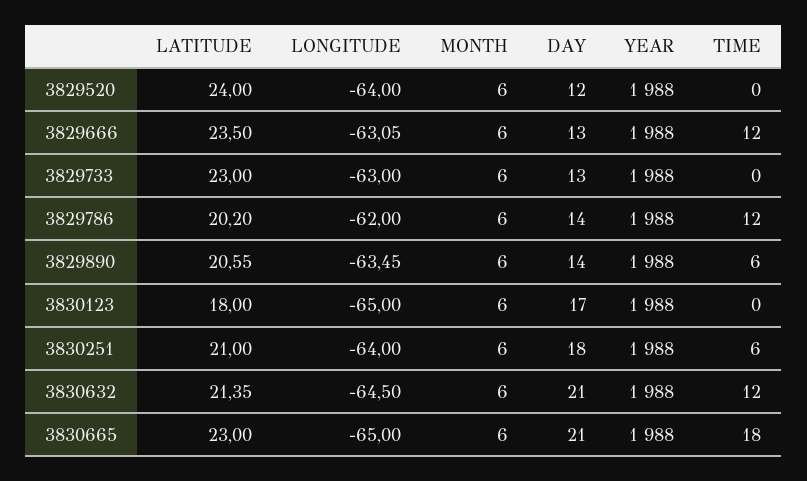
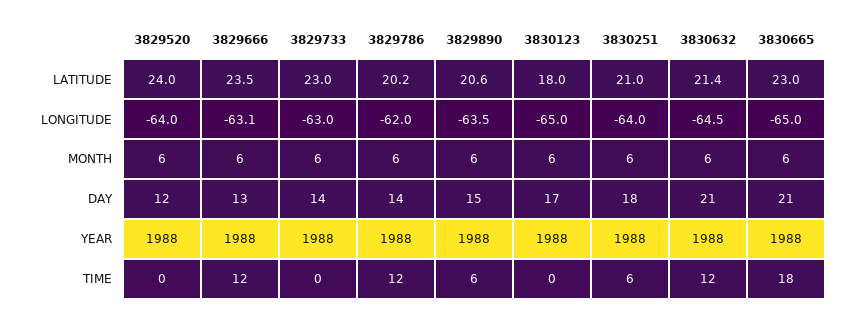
DAY, 3829733: 13 -> 14
DAY, 3829890: 14 -> 15

